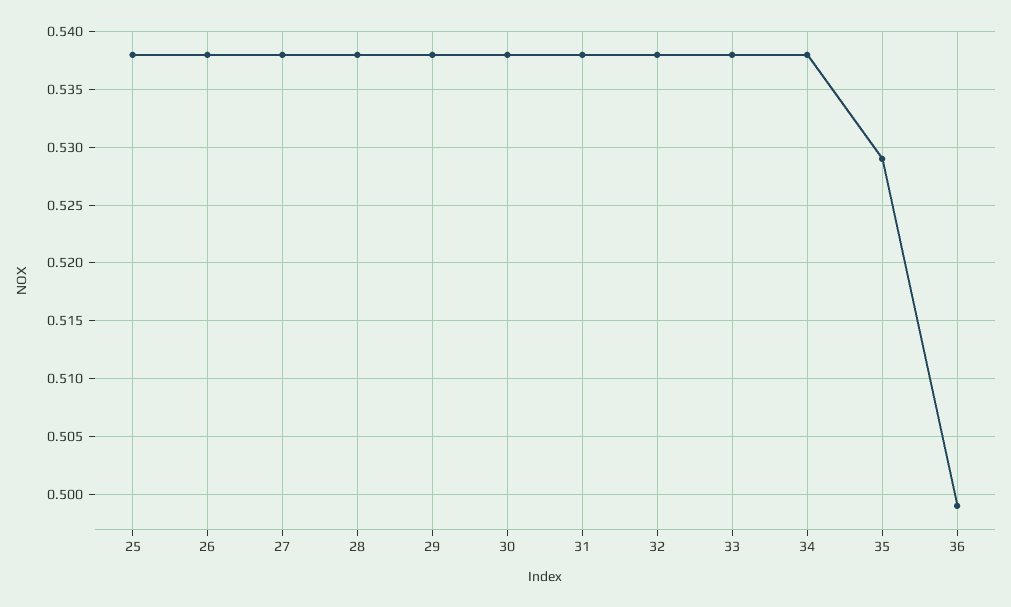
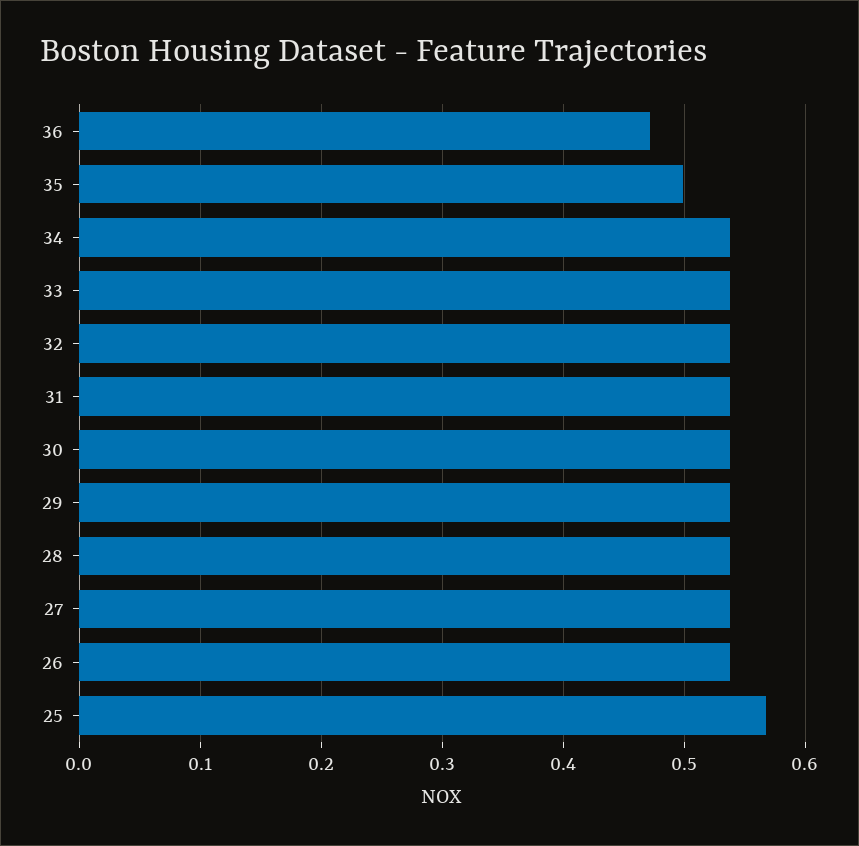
25: 0.538 -> 0.57
35: 0.529 -> 0.5
36: 0.499 -> 0.47

